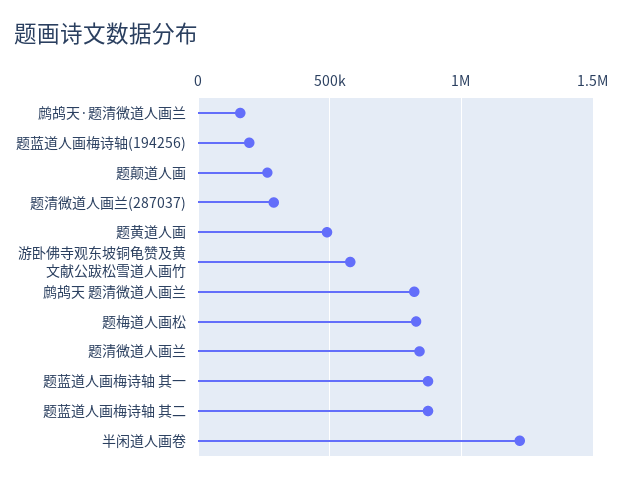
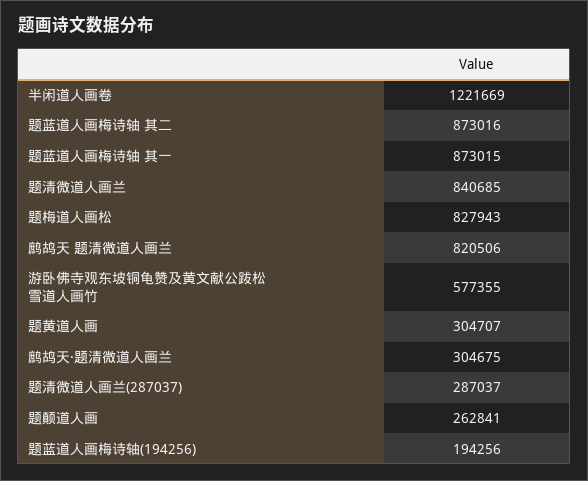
鹧鸪天·题清微道人画兰: 150000 -> 304675
题黄道人画: 500000 -> 304707

